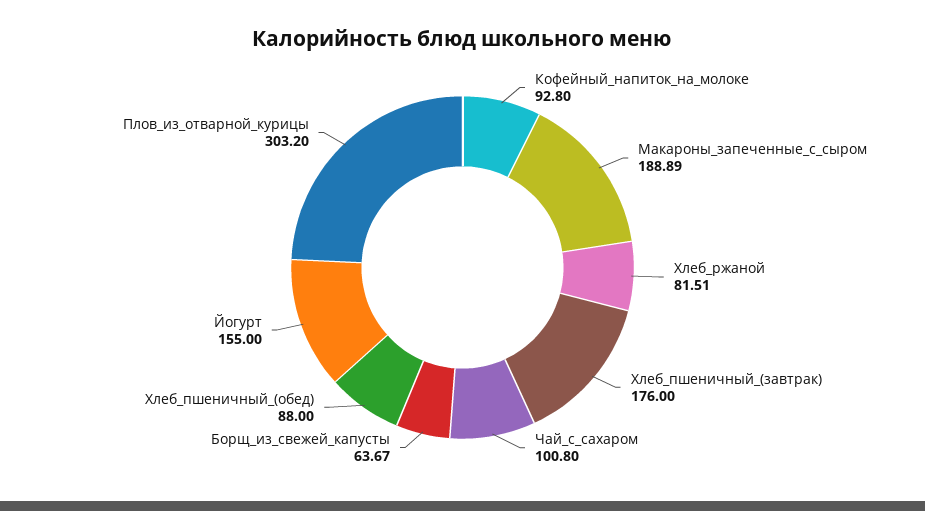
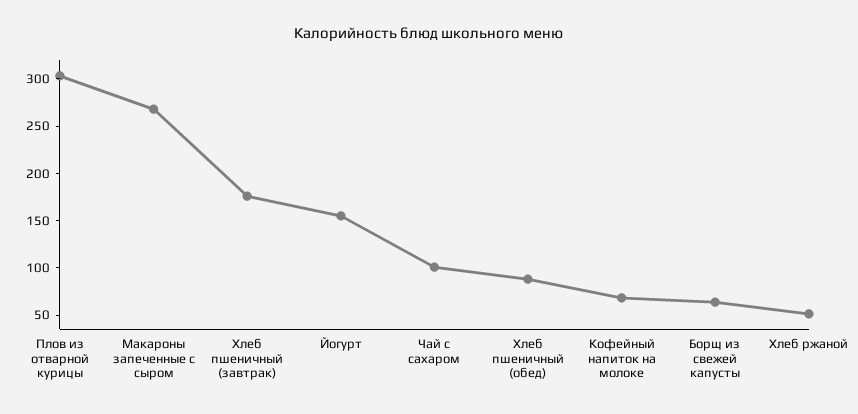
Кофейный_напиток_на_молоке: 92.8 -> 70
Макароны_запеченные_с_сыром: 188.89 -> 270
Хлеб_ржаной: 81.51 -> 50

